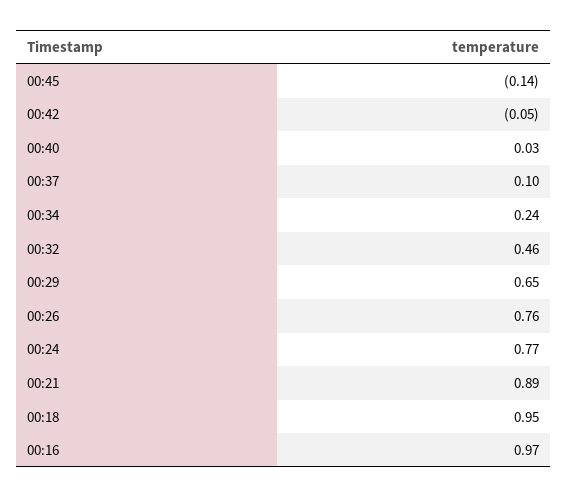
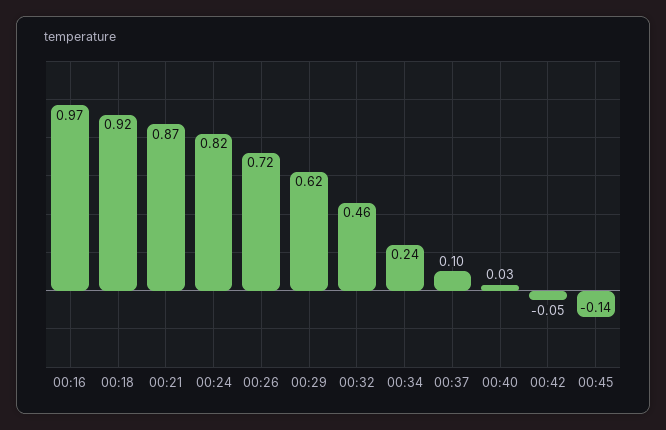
00:29: 0.65 -> 0.62
00:26: 0.76 -> 0.72
00:24: 0.77 -> 0.82
00:21: 0.89 -> 0.87
00:18: 0.95 -> 0.92

